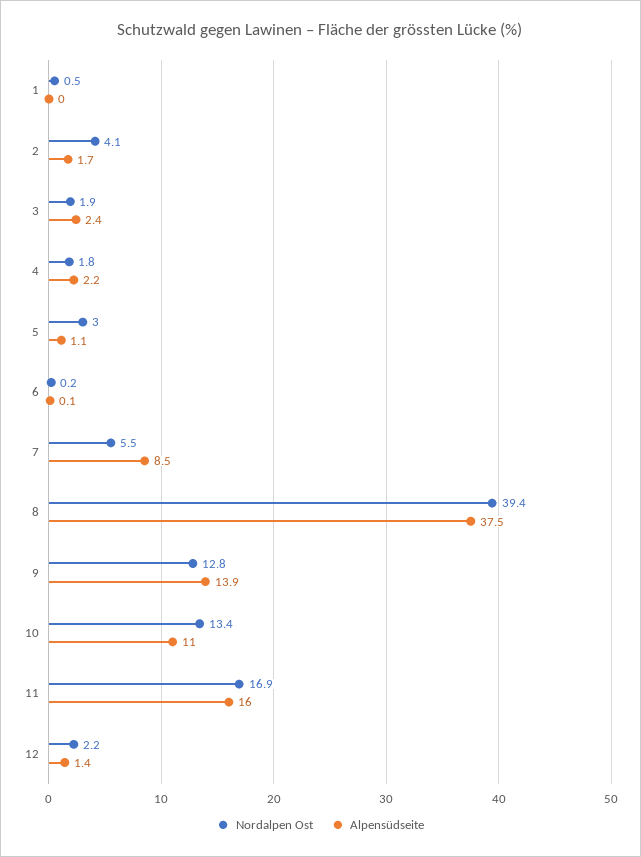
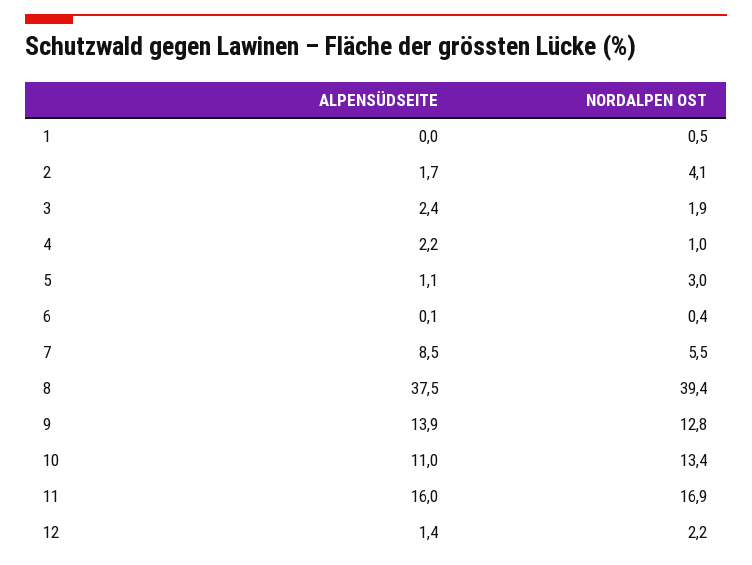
Nordalpen Ost, 4: 1.8 -> 1
Nordalpen Ost, 6: 0.2 -> 0.4

